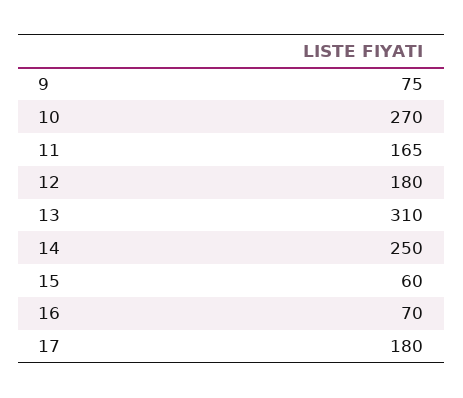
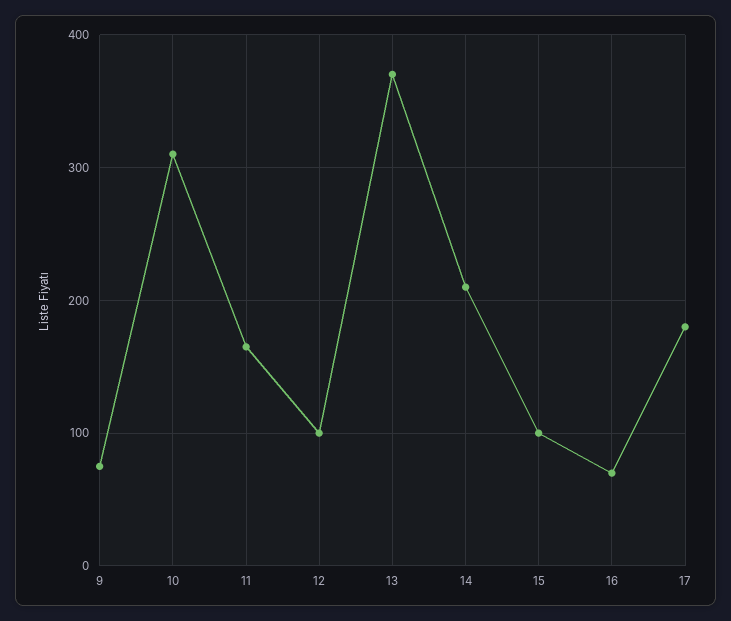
10: 270 -> 310
12: 180 -> 100
13: 310 -> 370
14: 250 -> 210
15: 60 -> 100

